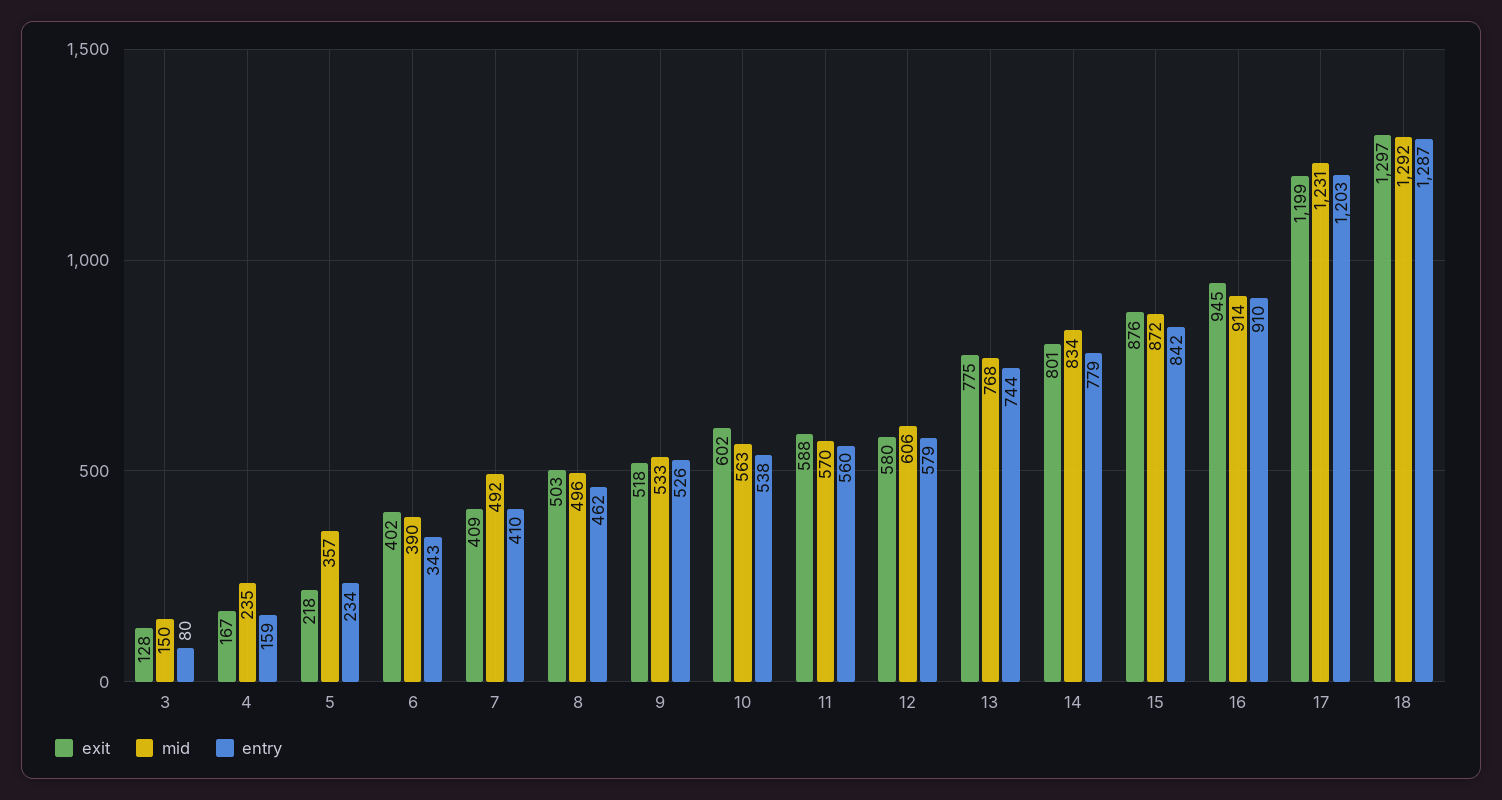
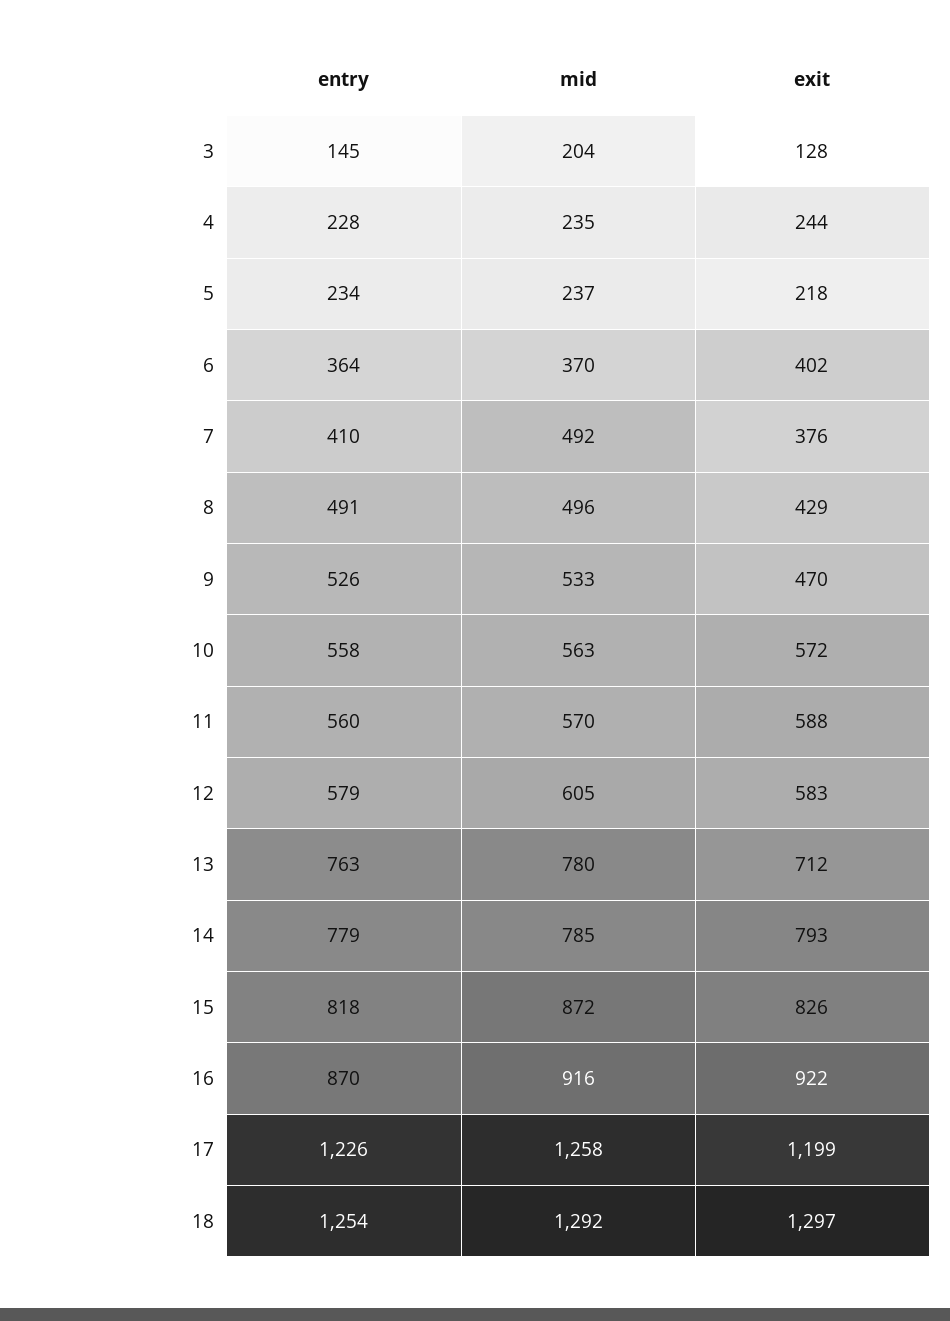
mid, 3: 150 -> 204
entry, 3: 80 -> 145
exit, 4: 167 -> 244
entry, 4: 159 -> 228
mid, 5: 357 -> 237
mid, 6: 390 -> 370
entry, 6: 343 -> 364
exit, 7: 409 -> 376
exit, 8: 503 -> 429
entry, 8: 462 -> 491
exit, 9: 518 -> 470
exit, 10: 602 -> 572
entry, 10: 538 -> 558
exit, 12: 580 -> 583
mid, 12: 606 -> 605
exit, 13: 775 -> 712
mid, 13: 768 -> 780
entry, 13: 744 -> 763
exit, 14: 801 -> 793
mid, 14: 834 -> 785
exit, 15: 876 -> 826
entry, 15: 842 -> 818
exit, 16: 945 -> 922
mid, 16: 914 -> 916
entry, 16: 910 -> 870
mid, 17: 1231 -> 1258
entry, 17: 1203 -> 1226
entry, 18: 1287 -> 1254

